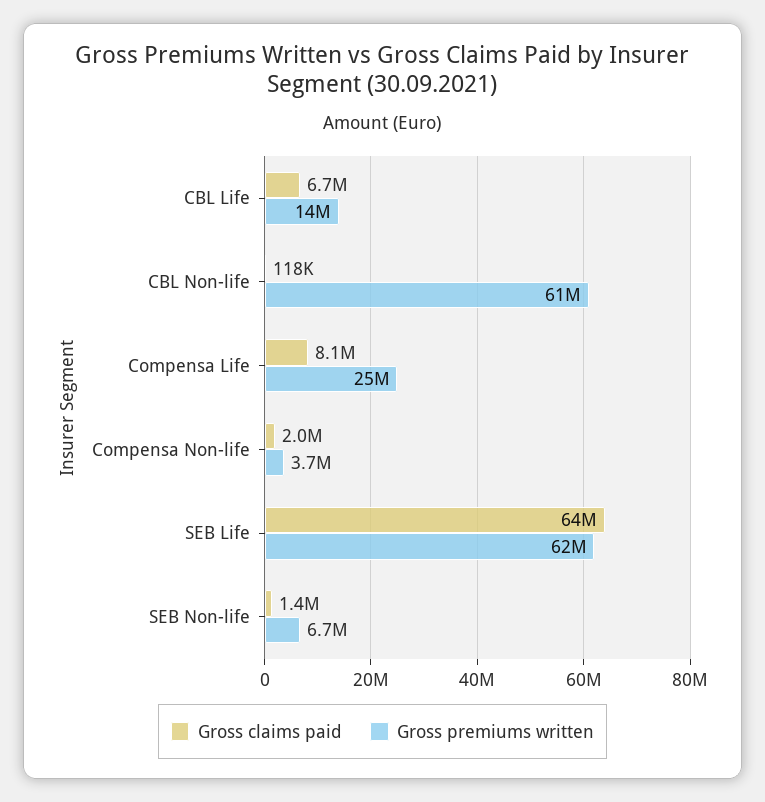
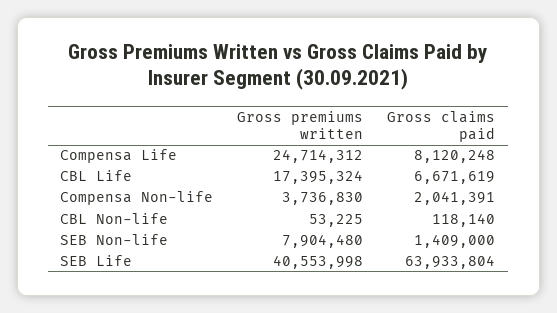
Gross premiums written, CBL Life: 14000000 -> 17395324
Gross premiums written, CBL Non-life: 61000000 -> 53225
Gross premiums written, SEB Life: 62000000 -> 40553998
Gross premiums written, SEB Non-life: 6700000 -> 7904480

